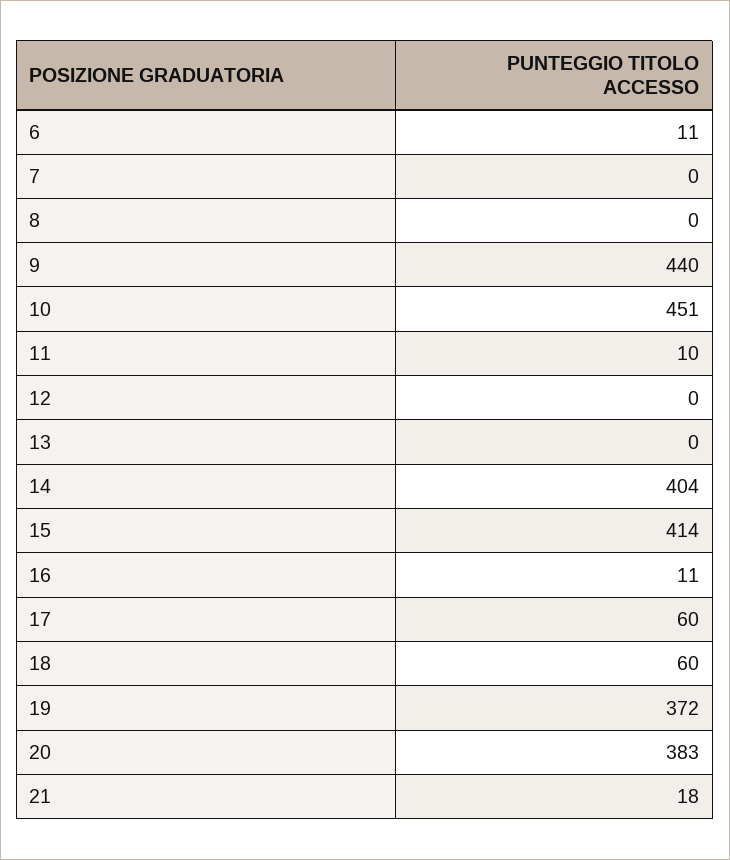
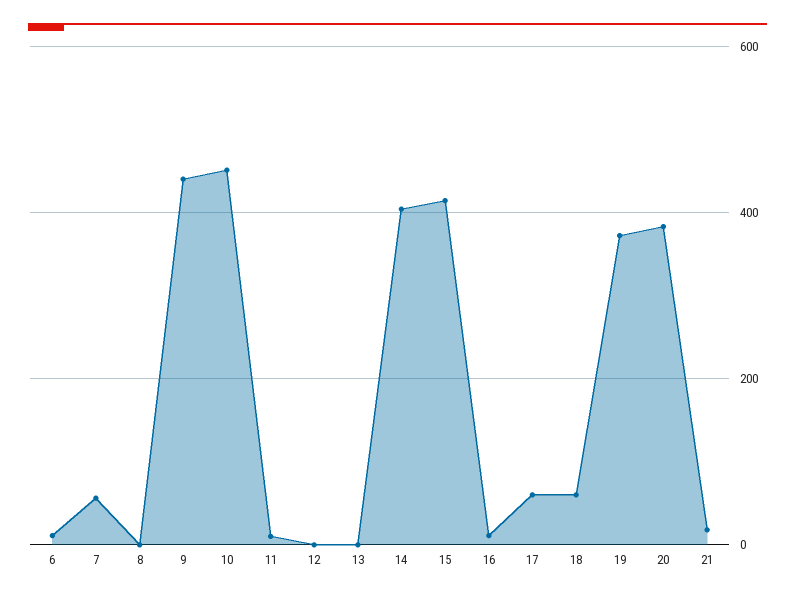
7: 0 -> 60

